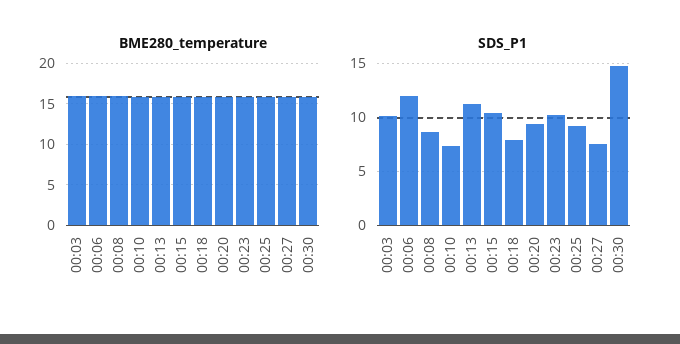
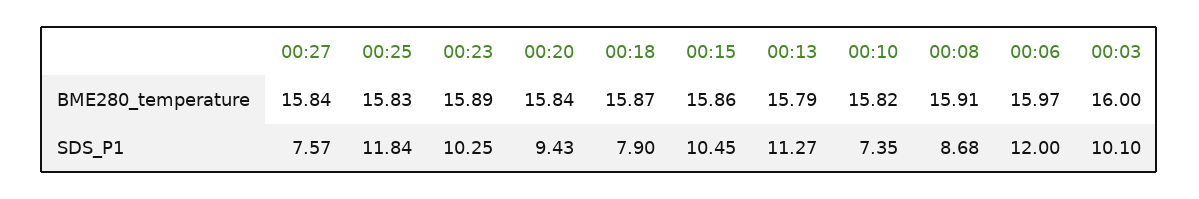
BME280_temperature, 00:30: 16 -> none
SDS_P1, 00:25: 9 -> 11.84
SDS_P1, 00:30: 15 -> none

